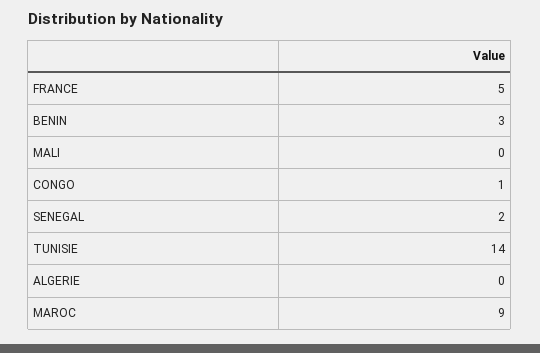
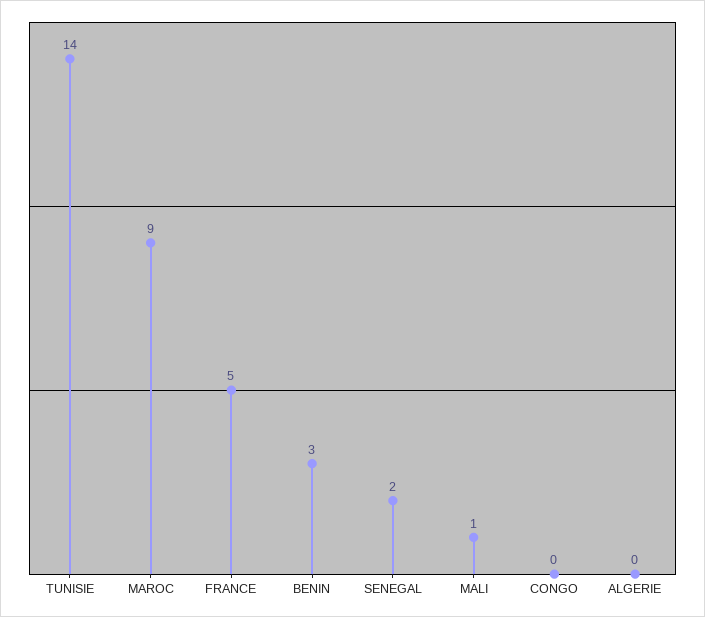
MALI: 0 -> 1
CONGO: 1 -> 0

